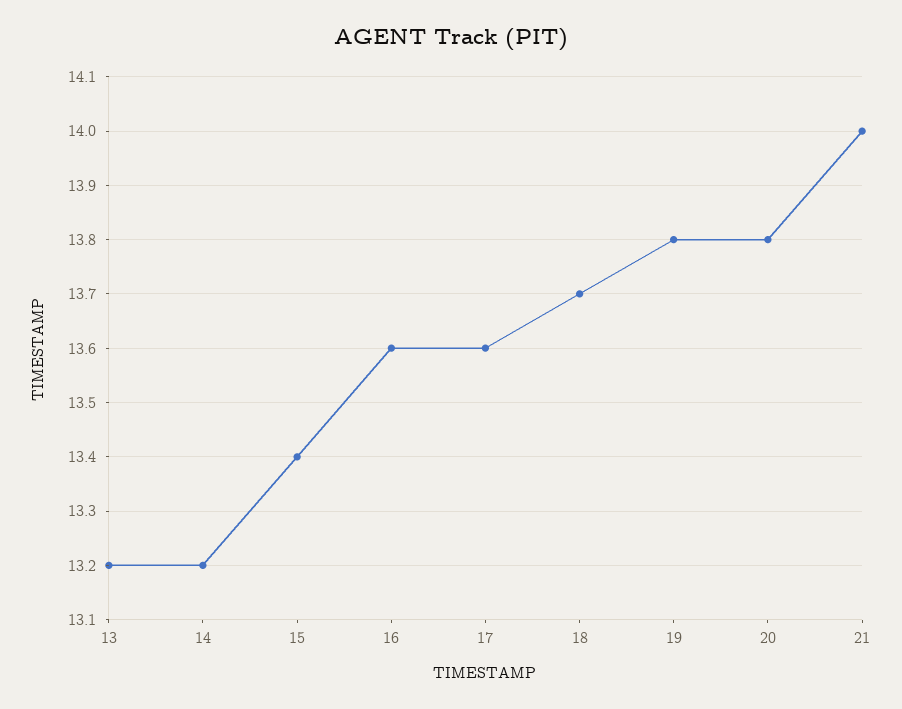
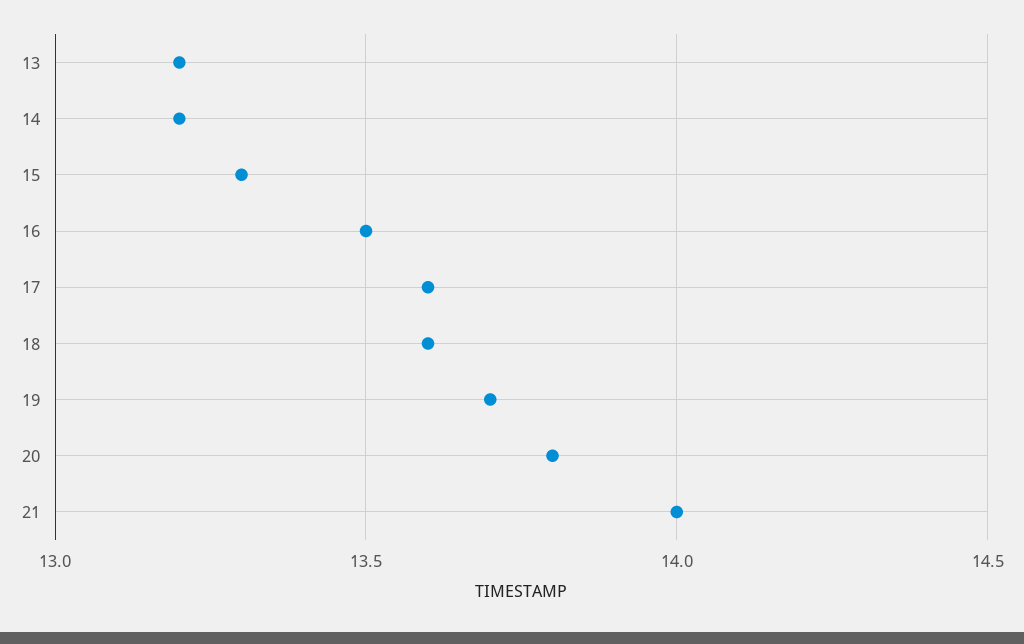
15: 13.4 -> 13.3
16: 13.6 -> 13.5
18: 13.7 -> 13.6
19: 13.8 -> 13.7

